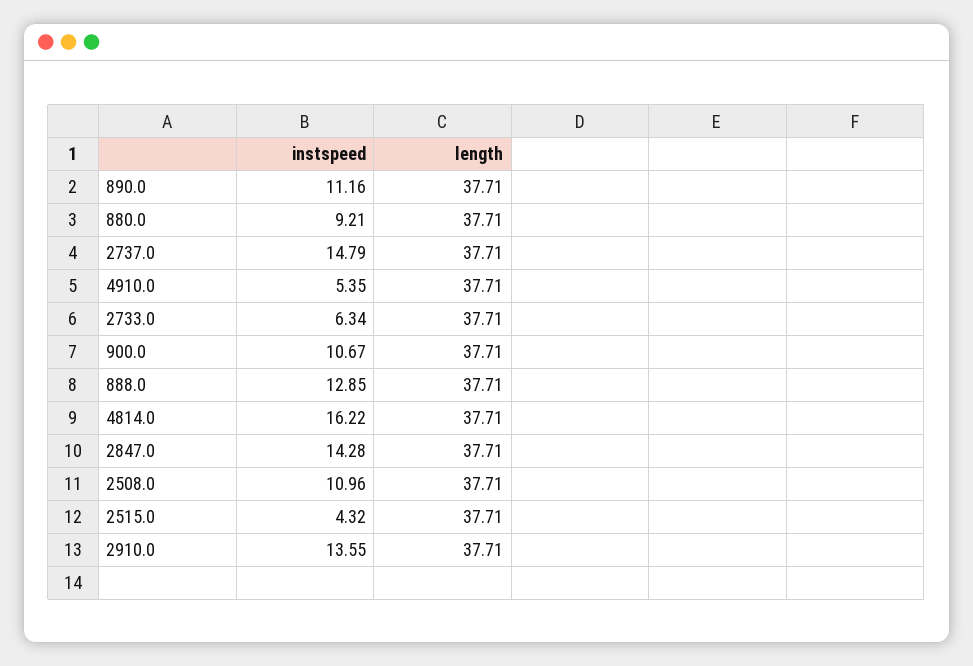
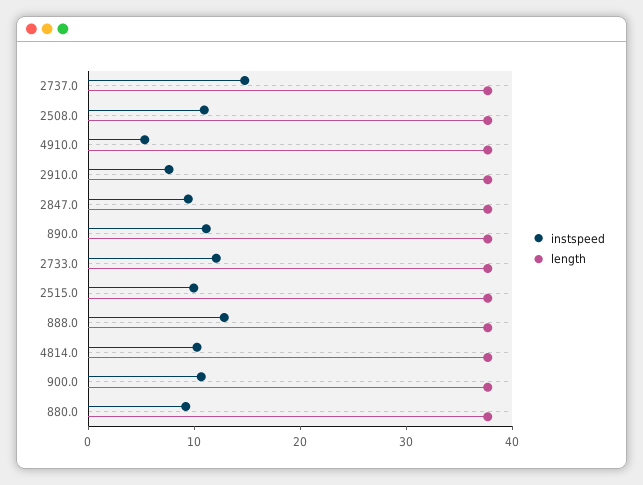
instspeed, 2733.0: 6.34 -> 12
instspeed, 4814.0: 16.22 -> 10
instspeed, 2847.0: 14.28 -> 10
instspeed, 2515.0: 4.32 -> 10
instspeed, 2910.0: 13.55 -> 8

